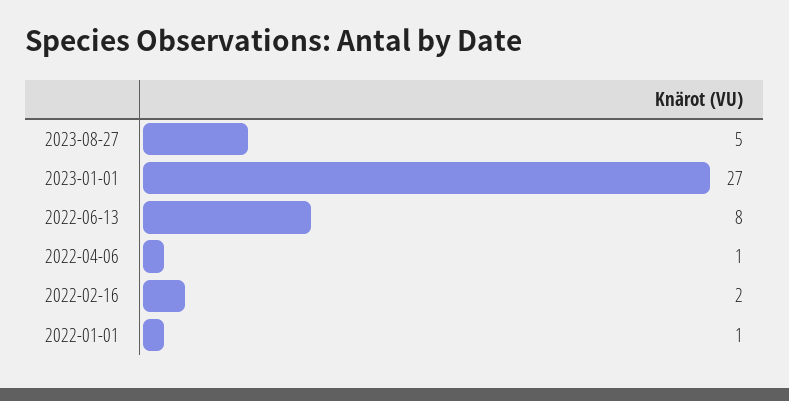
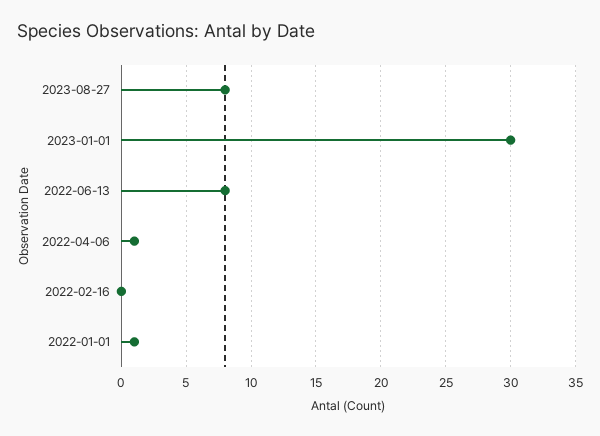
2023-08-27: 5 -> 8
2023-01-01: 27 -> 30
2022-02-16: 2 -> 0

